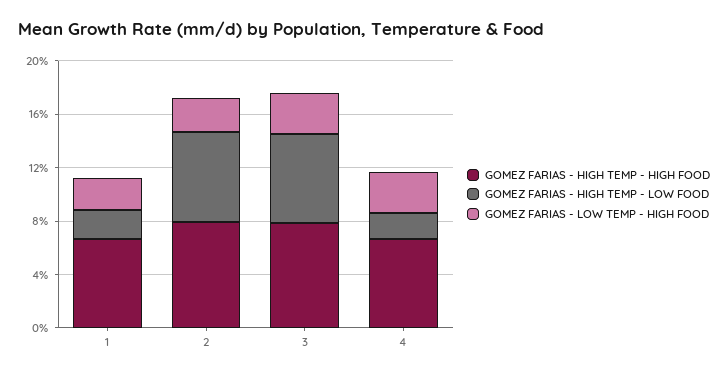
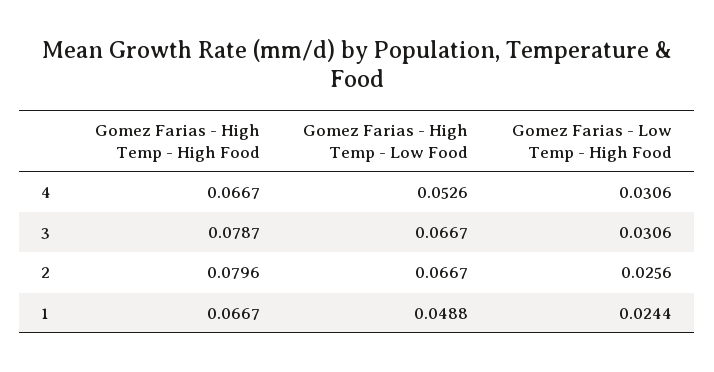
GOMEZ FARIAS - HIGH TEMP - LOW FOOD, 1: 0.02 -> 0.0488
GOMEZ FARIAS - HIGH TEMP - LOW FOOD, 4: 0.02 -> 0.0526

